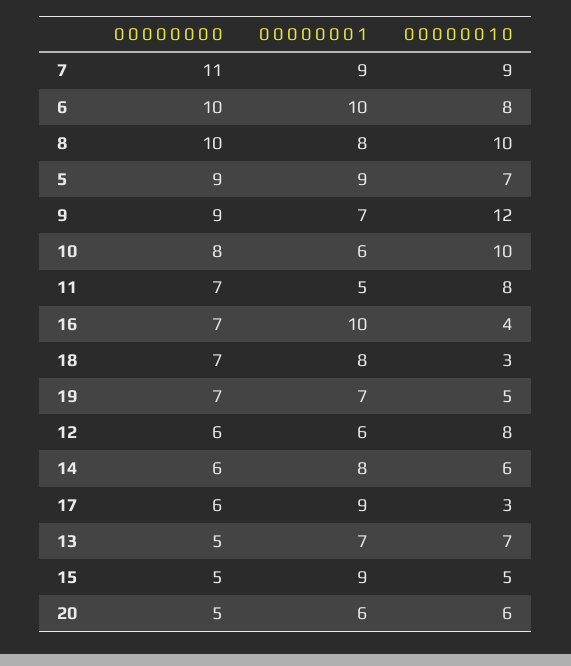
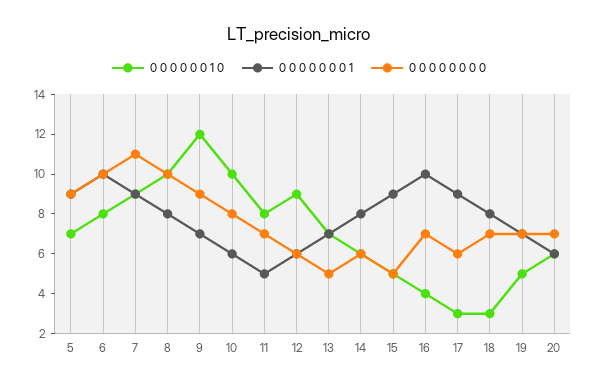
0 0 0 0 0 0 1 0, 12: 8 -> 9
0 0 0 0 0 0 0 0, 20: 5 -> 7

